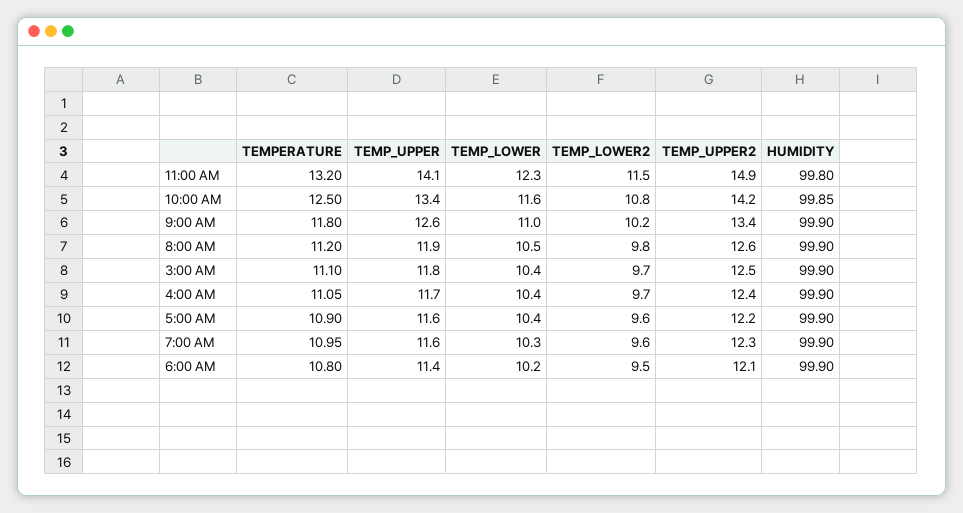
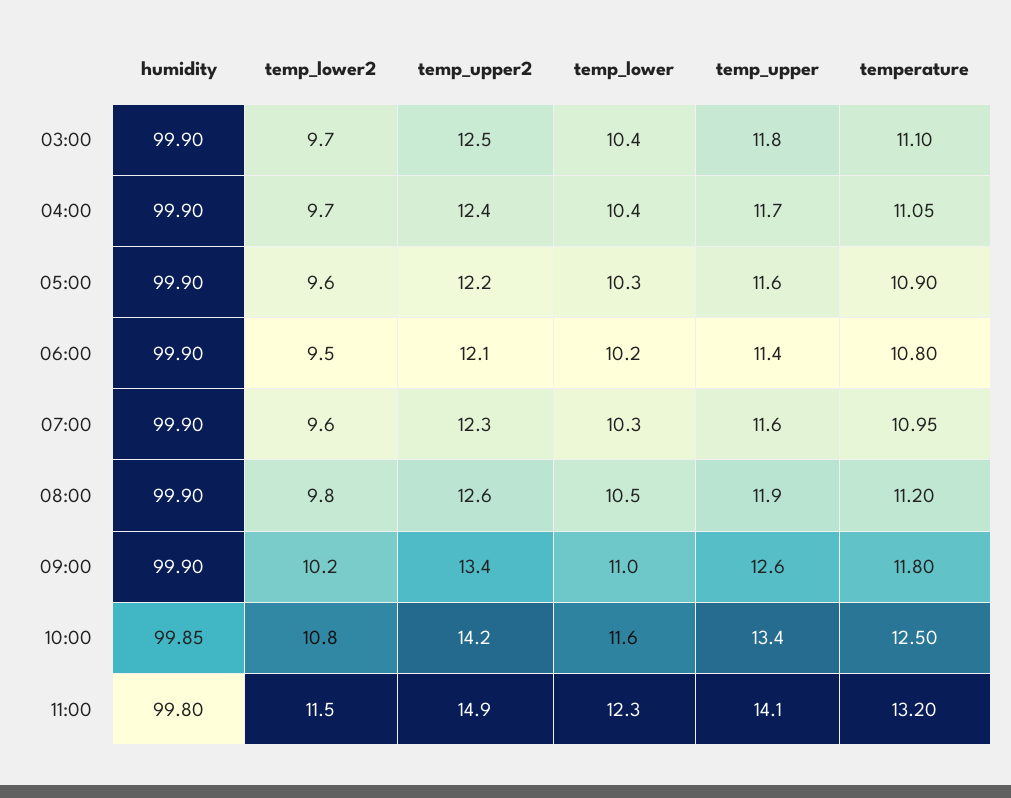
TEMP_LOWER, 5:00 AM: 10.4 -> 10.3

